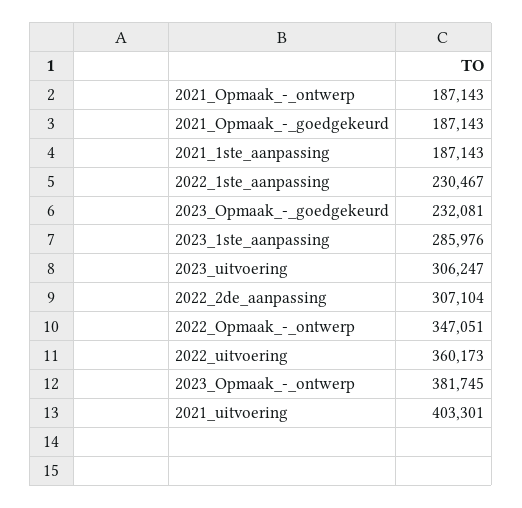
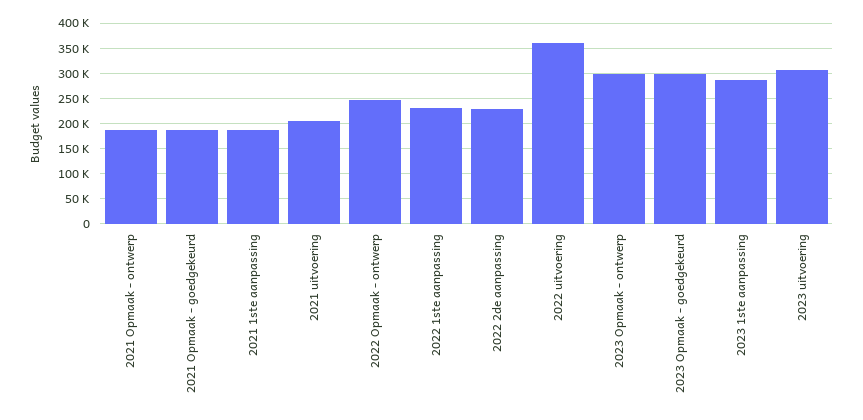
2023_Opmaak_-_goedgekeurd: 232081 -> 300000
2022_2de_aanpassing: 307104 -> 225000
2022_Opmaak_-_ontwerp: 347051 -> 250000
2023_Opmaak_-_ontwerp: 381745 -> 300000
2021_uitvoering: 403301 -> 200000

